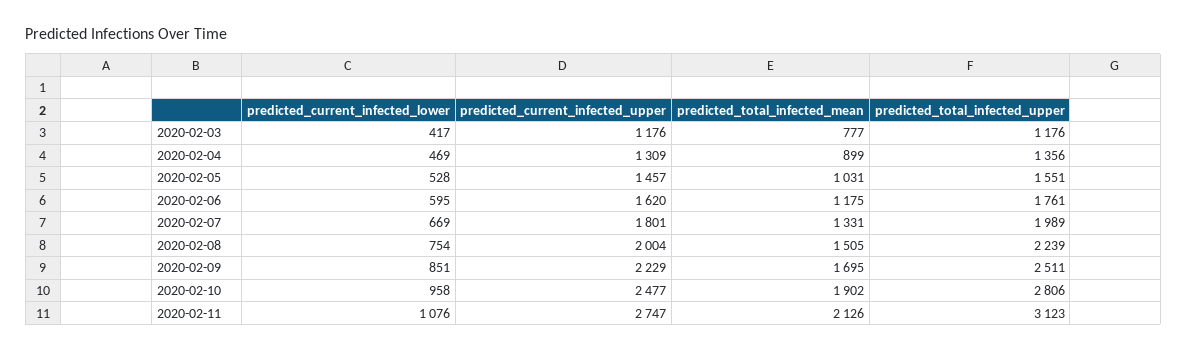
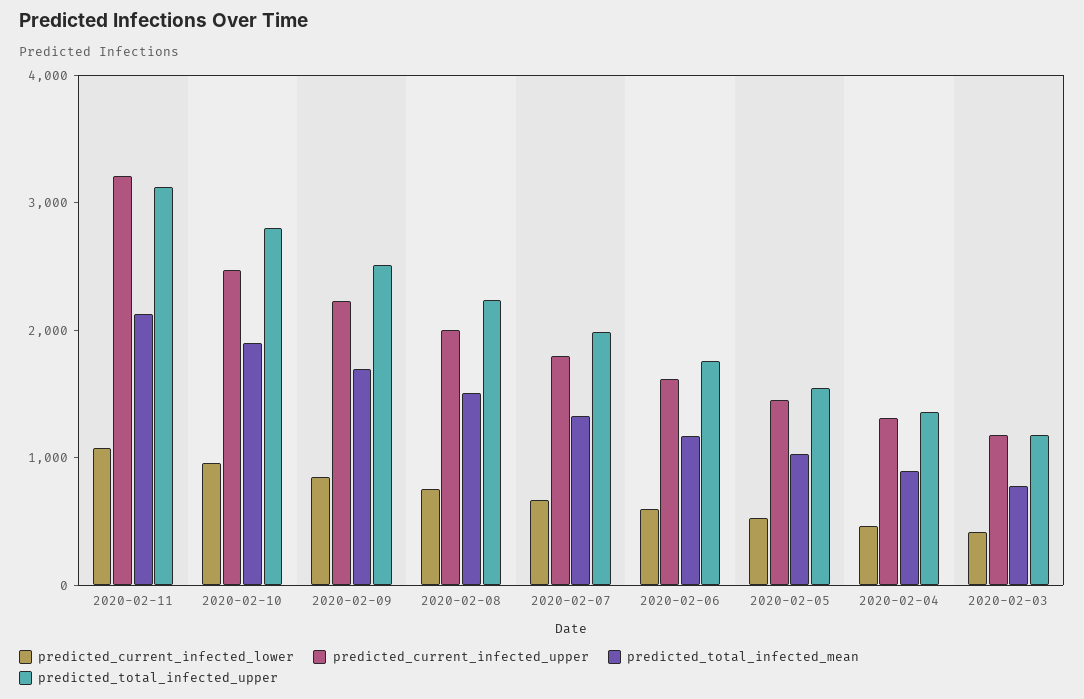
predicted_current_infected_upper, 2020-02-11: 2747 -> 3200

